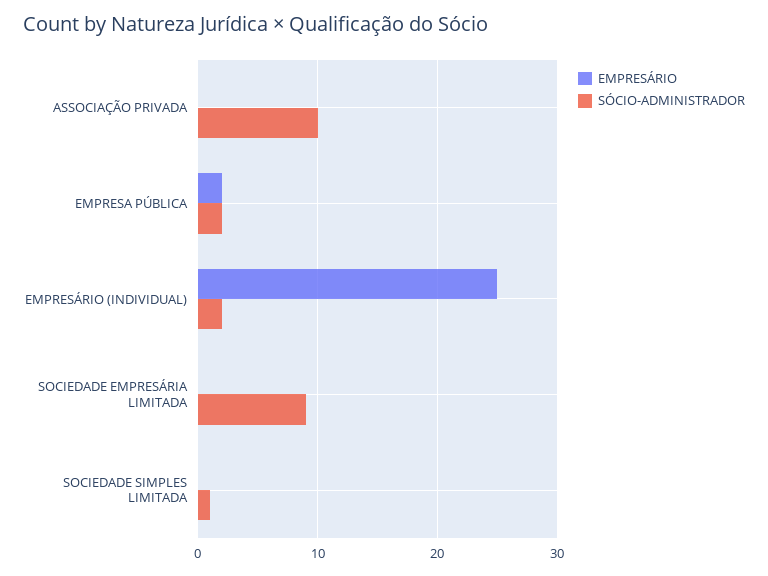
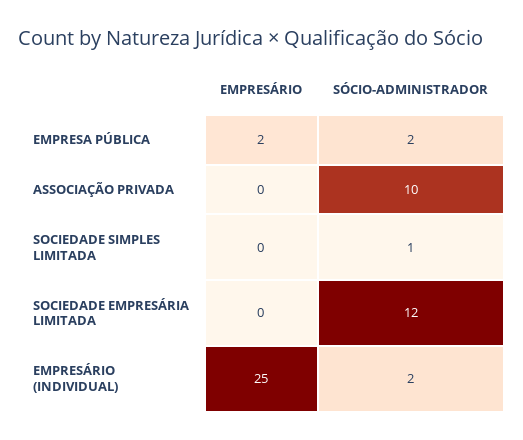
SÓCIO-ADMINISTRADOR, SOCIEDADE EMPRESÁRIA LIMITADA: 9 -> 12

